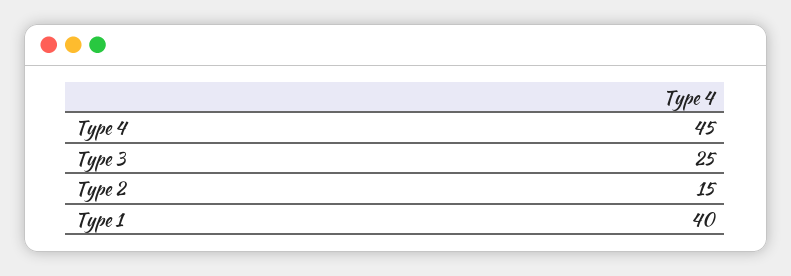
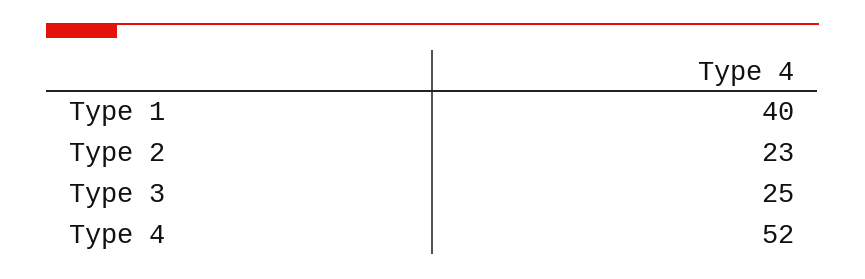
Type 4: 45 -> 52
Type 2: 15 -> 23

